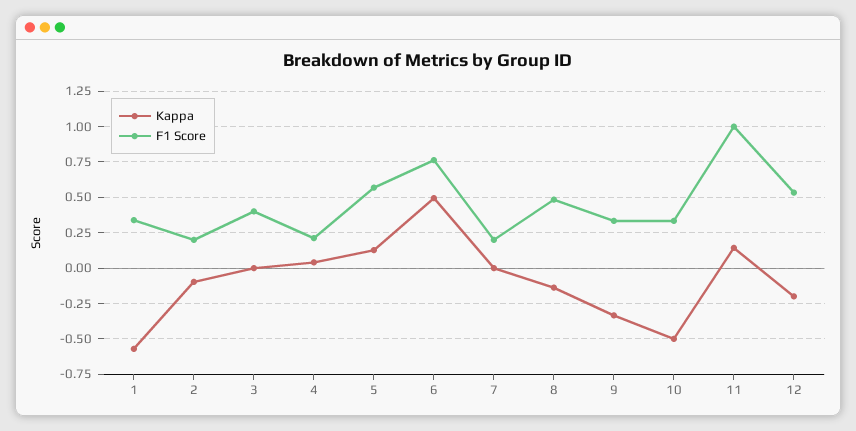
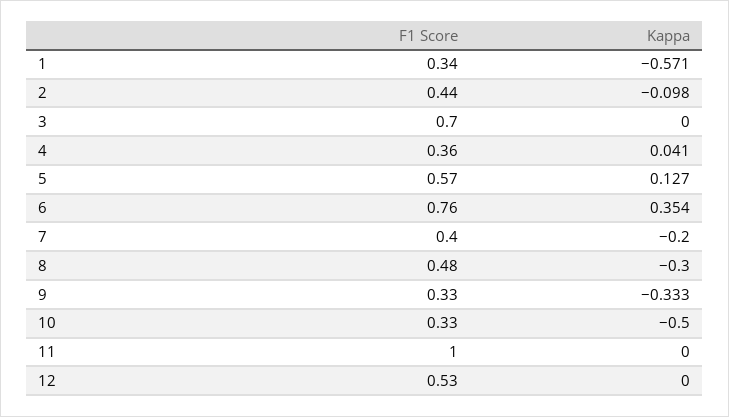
F1 Score, 2: 0.2 -> 0.44
F1 Score, 3: 0.4 -> 0.7
F1 Score, 4: 0.2 -> 0.36
Kappa, 6: 0.5 -> 0.354
Kappa, 7: 0 -> -0.2
F1 Score, 7: 0.2 -> 0.4
Kappa, 8: -0.15 -> -0.3
Kappa, 11: 0.15 -> 0
Kappa, 12: -0.2 -> 0

